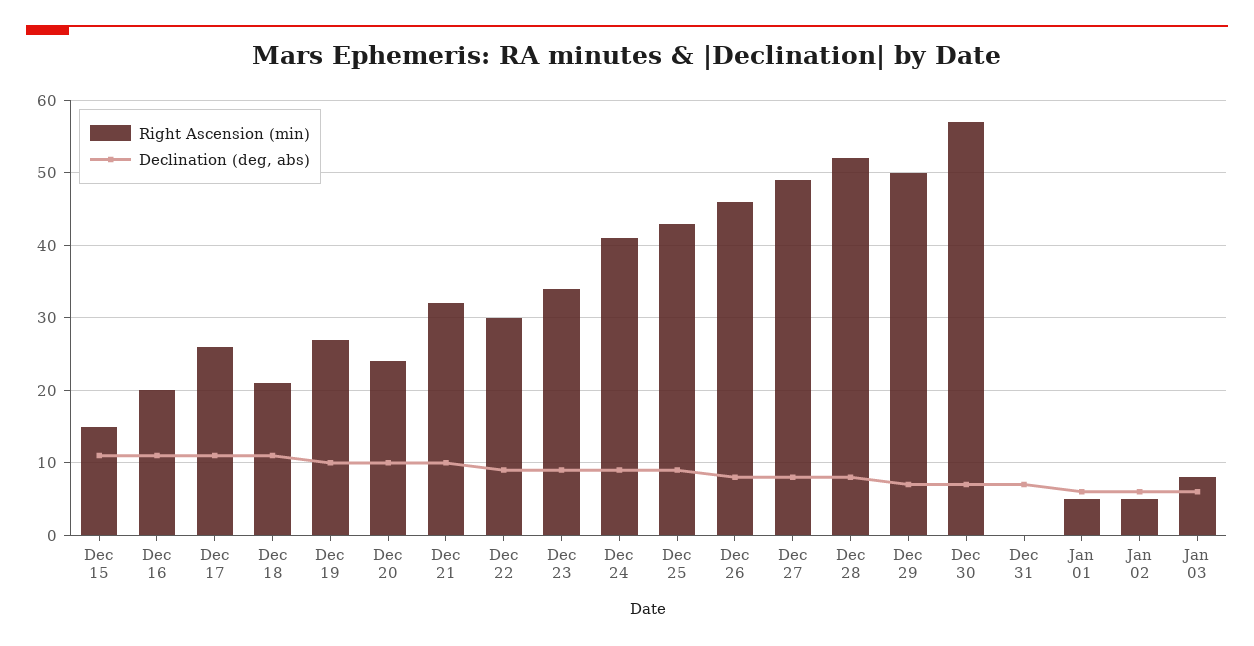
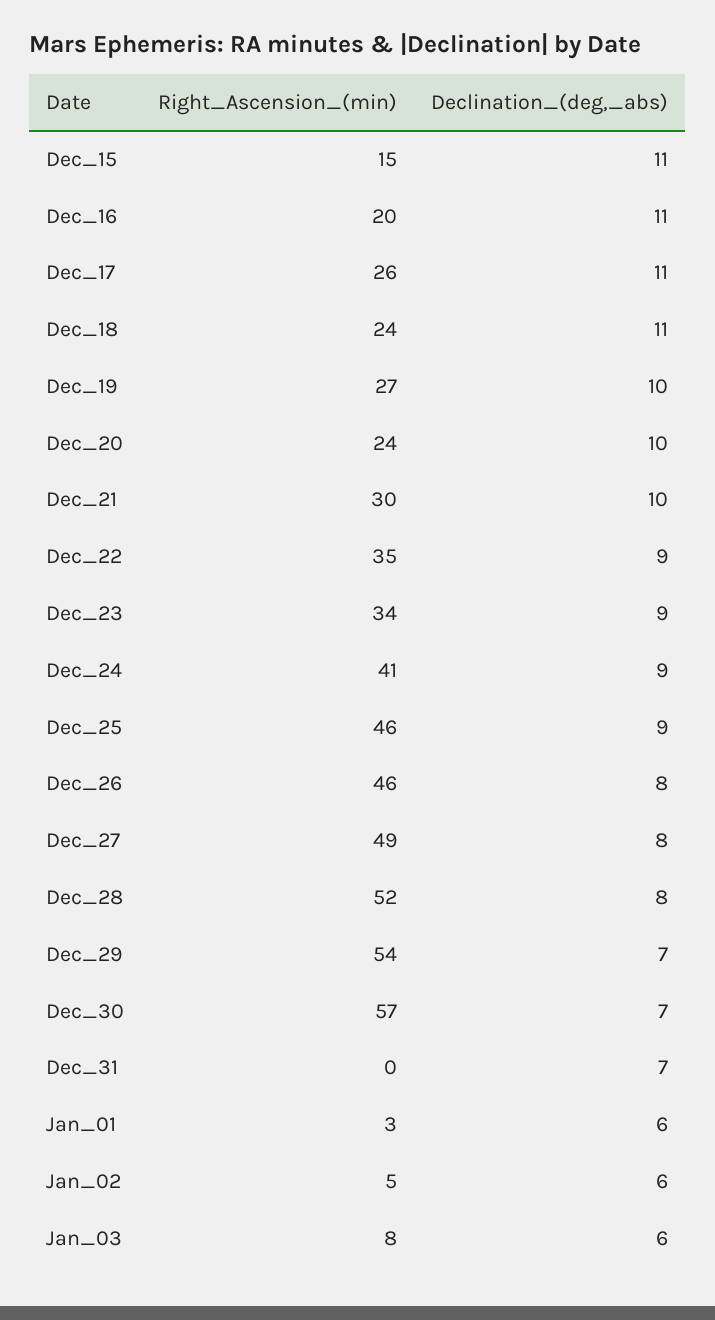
Right Ascension (min), Dec 18: 21 -> 24
Right Ascension (min), Dec 21: 32 -> 30
Right Ascension (min), Dec 22: 30 -> 35
Right Ascension (min), Dec 25: 43 -> 46
Right Ascension (min), Dec 29: 50 -> 54
Right Ascension (min), Jan 01: 5 -> 3

